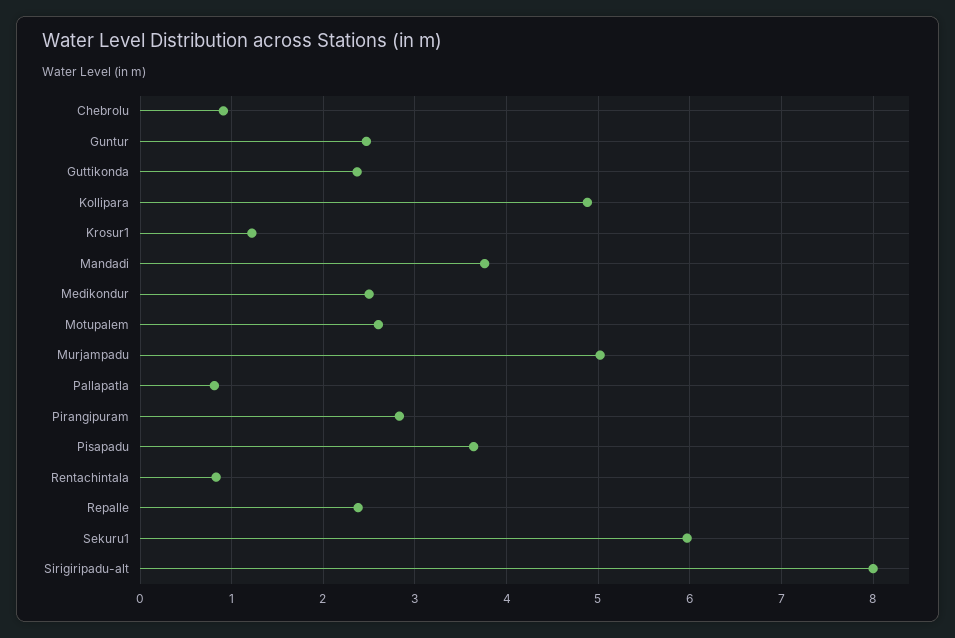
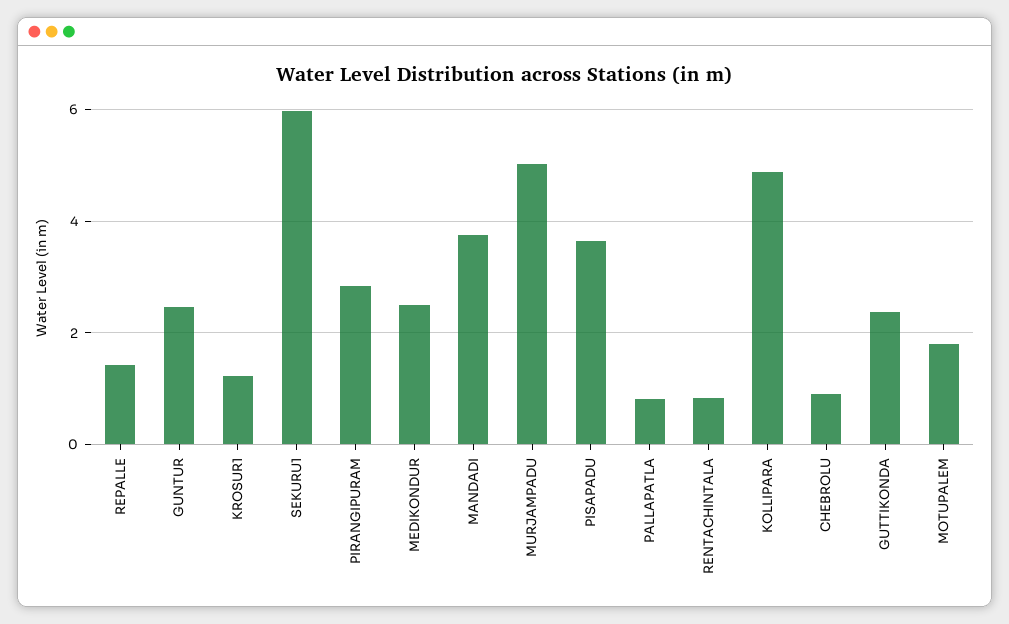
Motupalem: 2.6 -> 1.8
Repalle: 2.4 -> 1.4
Sirigiripadu-alt: 8 -> none

